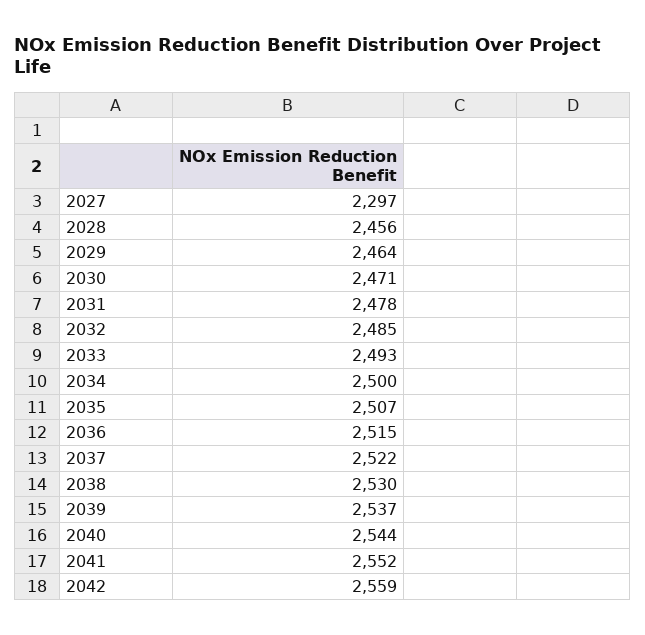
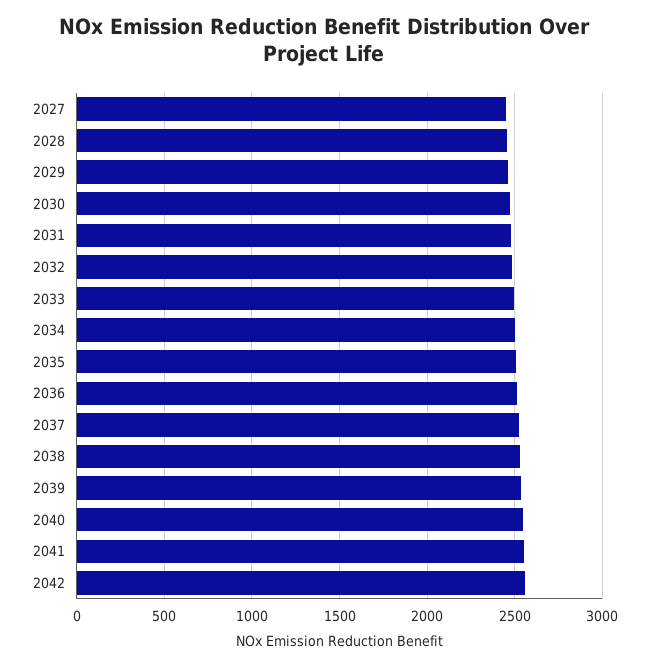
2027: 2297 -> 2450

